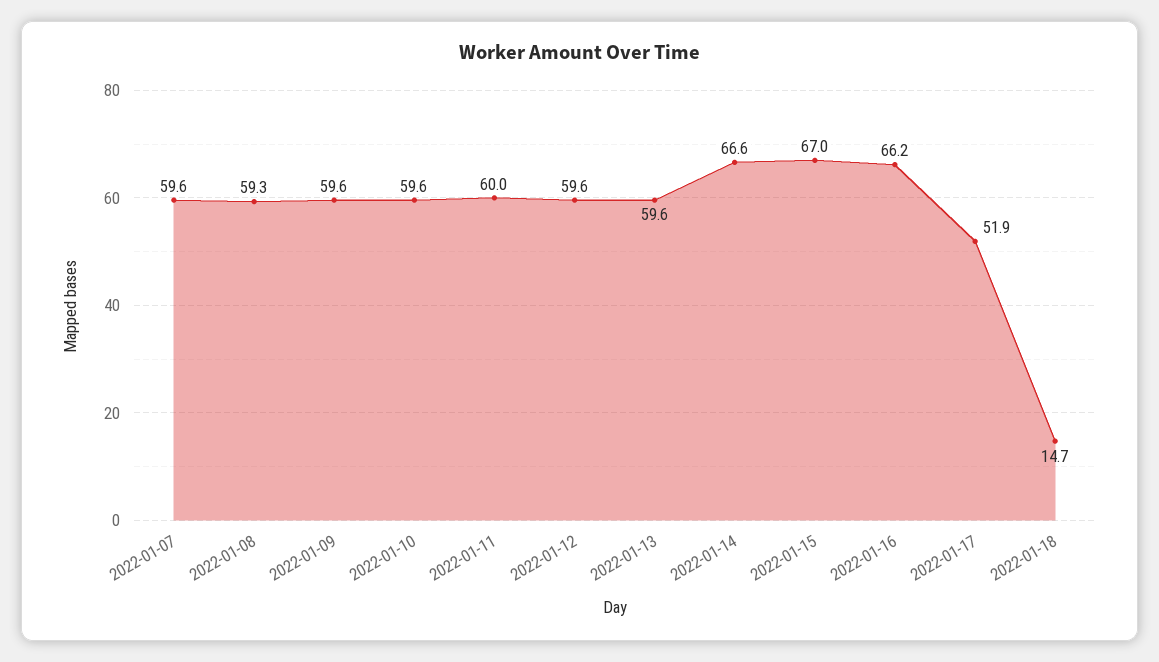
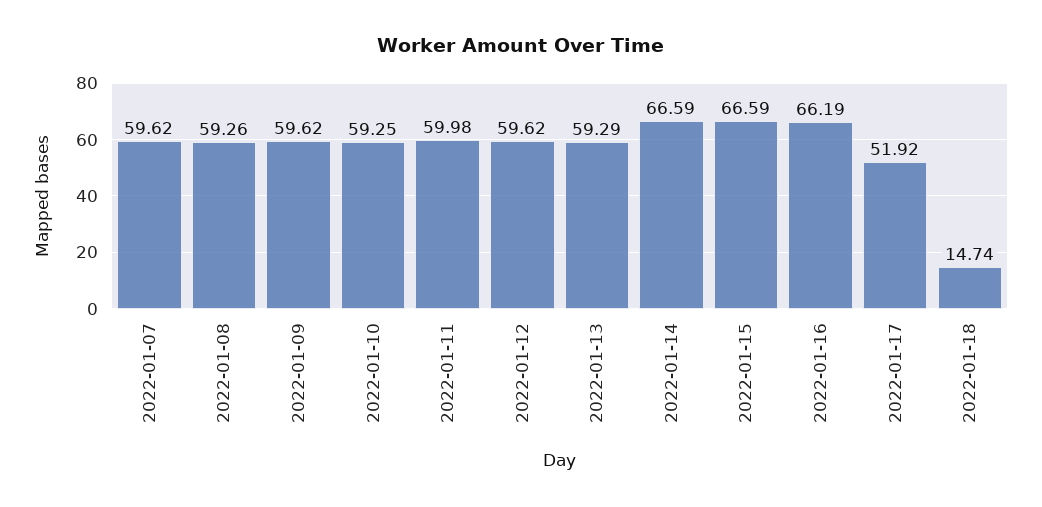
2022-01-10: 59.6 -> 59.25
2022-01-13: 59.6 -> 59.29
2022-01-15: 67 -> 66.59

